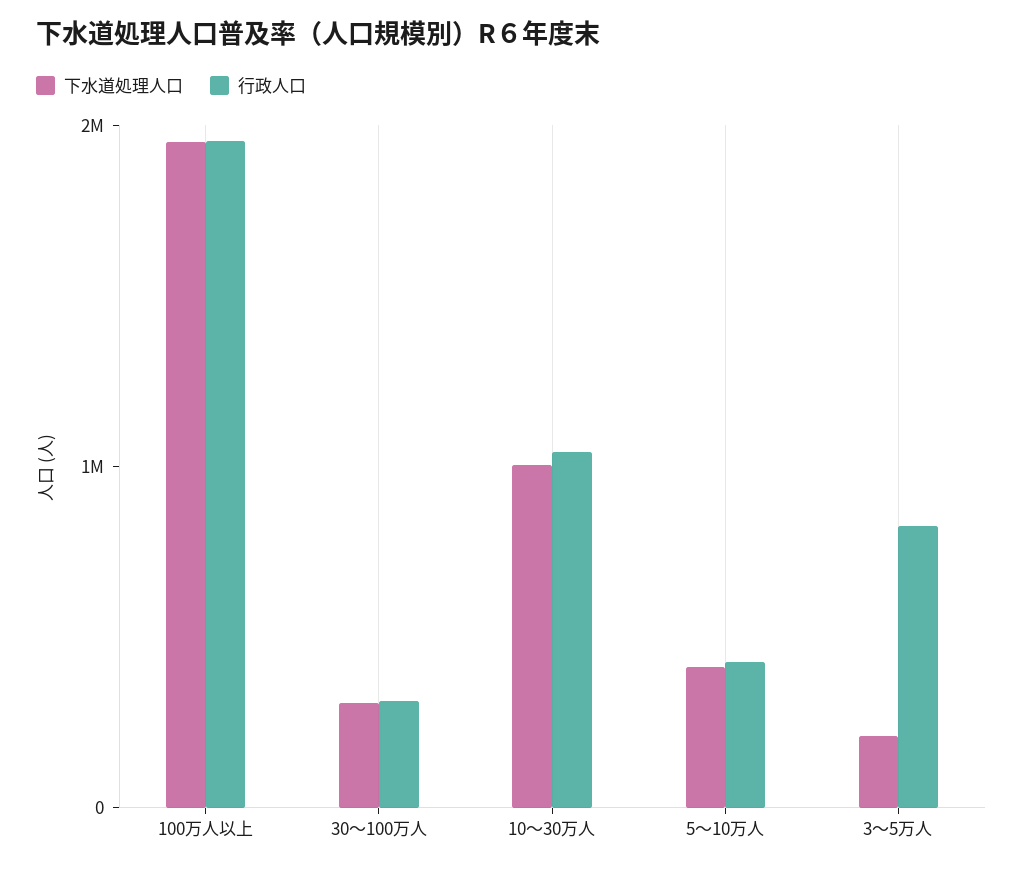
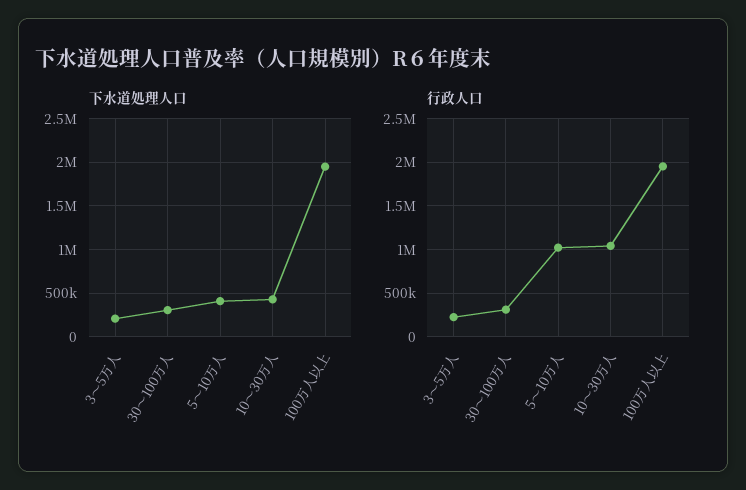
下水道処理人口, 10～30万人: 1000000 -> 400000
行政人口, 5～10万人: 400000 -> 1000000
行政人口, 3～5万人: 800000 -> 200000

